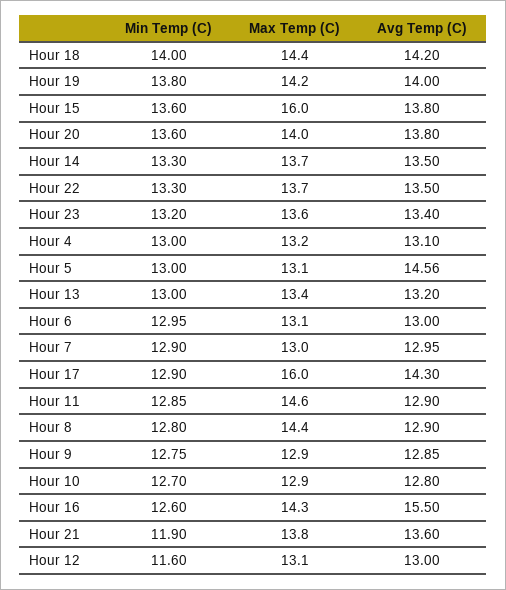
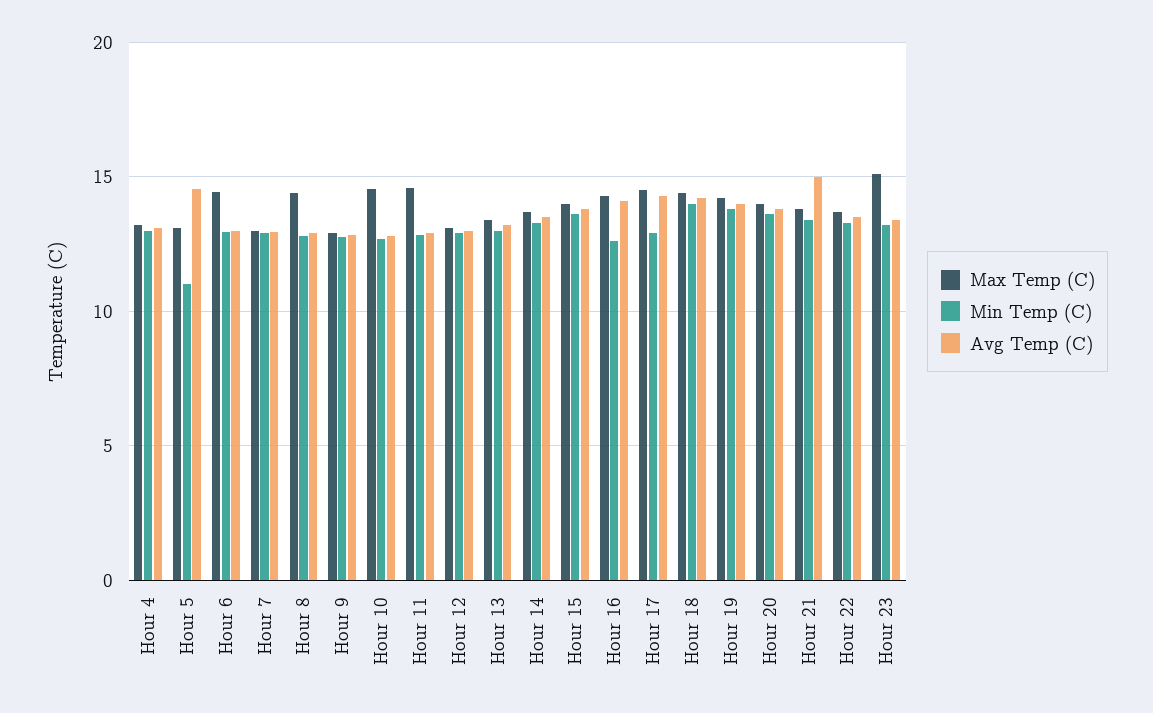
Max Temp (C), Hour 15: 16 -> 14
Max Temp (C), Hour 23: 13.6 -> 15
Min Temp (C), Hour 5: 13 -> 11
Max Temp (C), Hour 6: 13.1 -> 14.5
Max Temp (C), Hour 17: 16 -> 14.5
Max Temp (C), Hour 10: 12.9 -> 14.5
Avg Temp (C), Hour 16: 15.5 -> 14
Min Temp (C), Hour 21: 11.9 -> 13.5
Avg Temp (C), Hour 21: 13.6 -> 15
Min Temp (C), Hour 12: 11.6 -> 13

